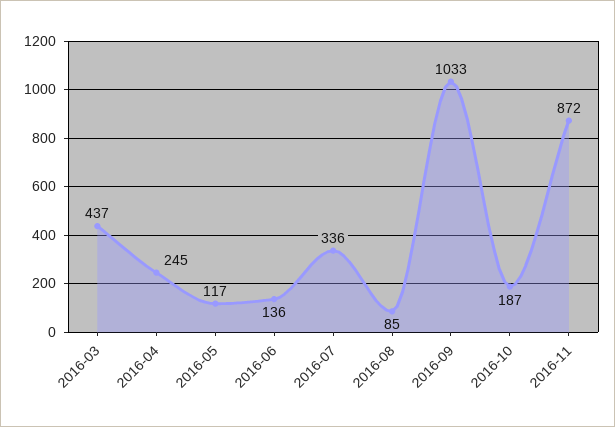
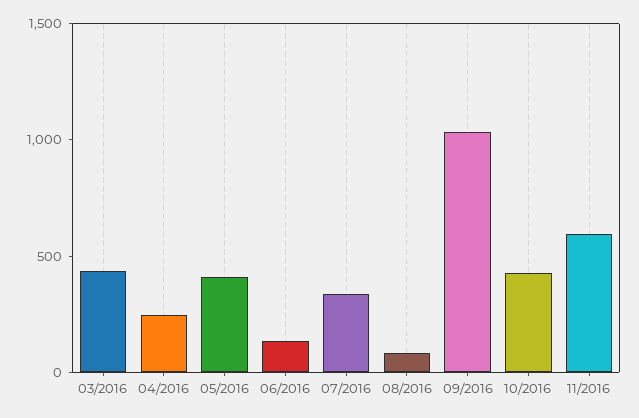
2016-05: 117 -> 400
2016-10: 187 -> 400
2016-11: 872 -> 600

